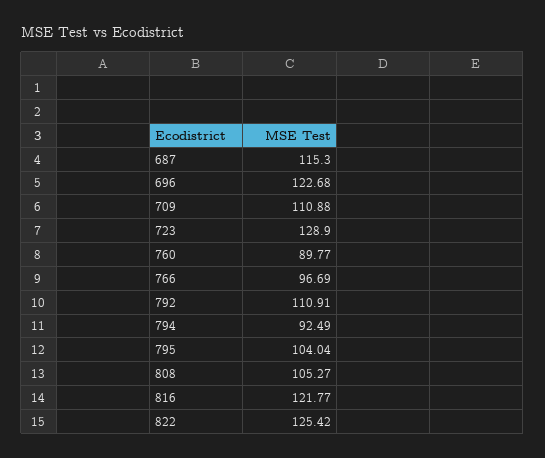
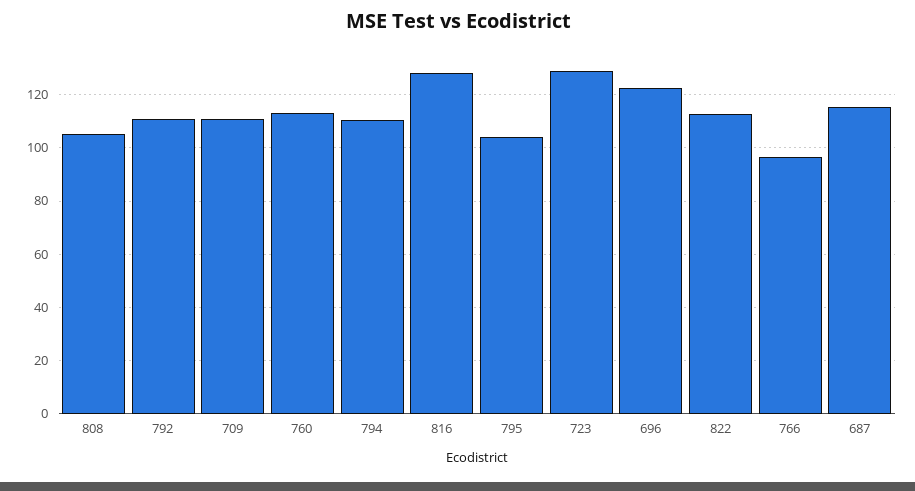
760: 89.77 -> 112.5
794: 92.49 -> 110
816: 121.77 -> 127.5
822: 125.42 -> 112.5

